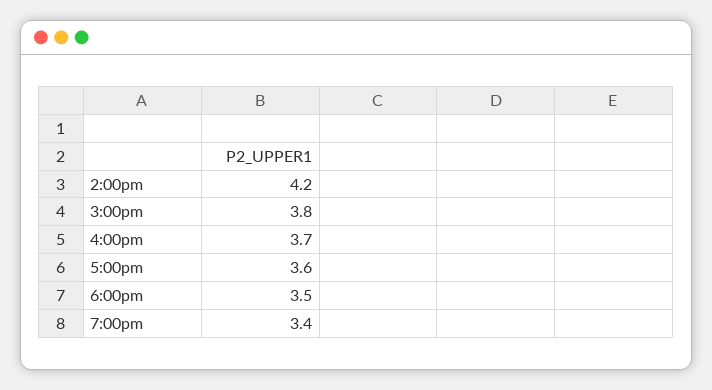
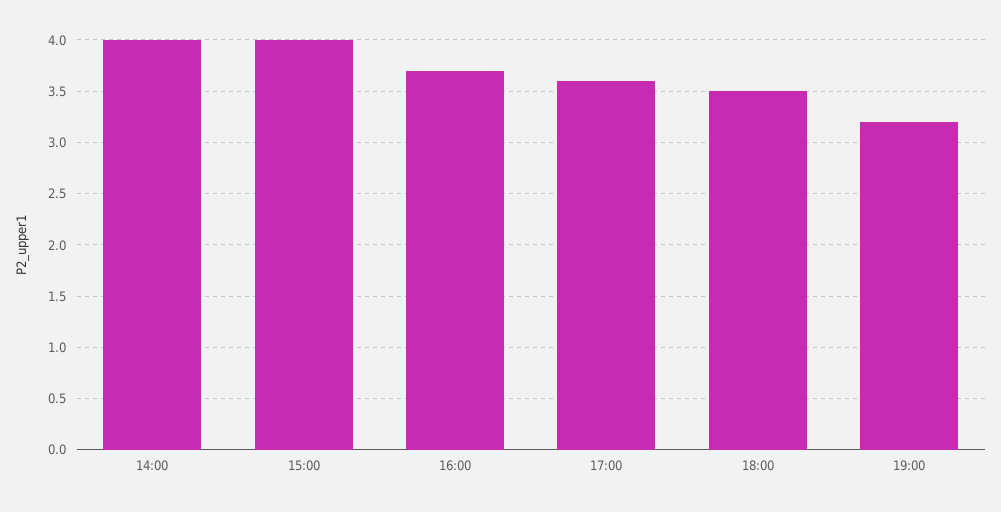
2:00pm: 4.2 -> 4
3:00pm: 3.8 -> 4
7:00pm: 3.4 -> 3.2

